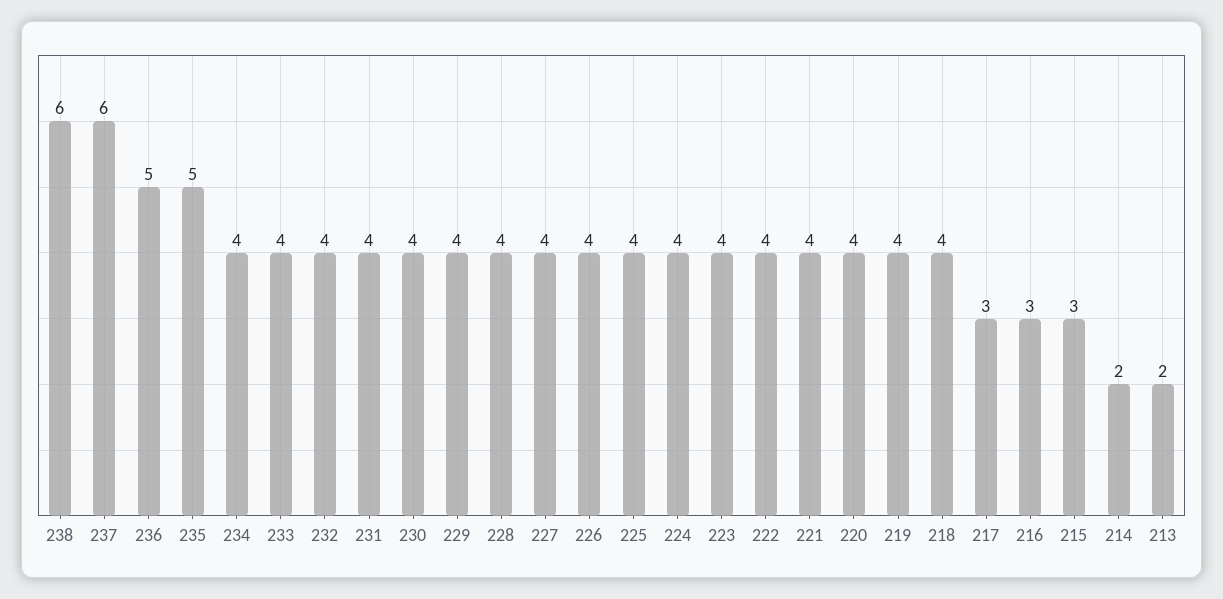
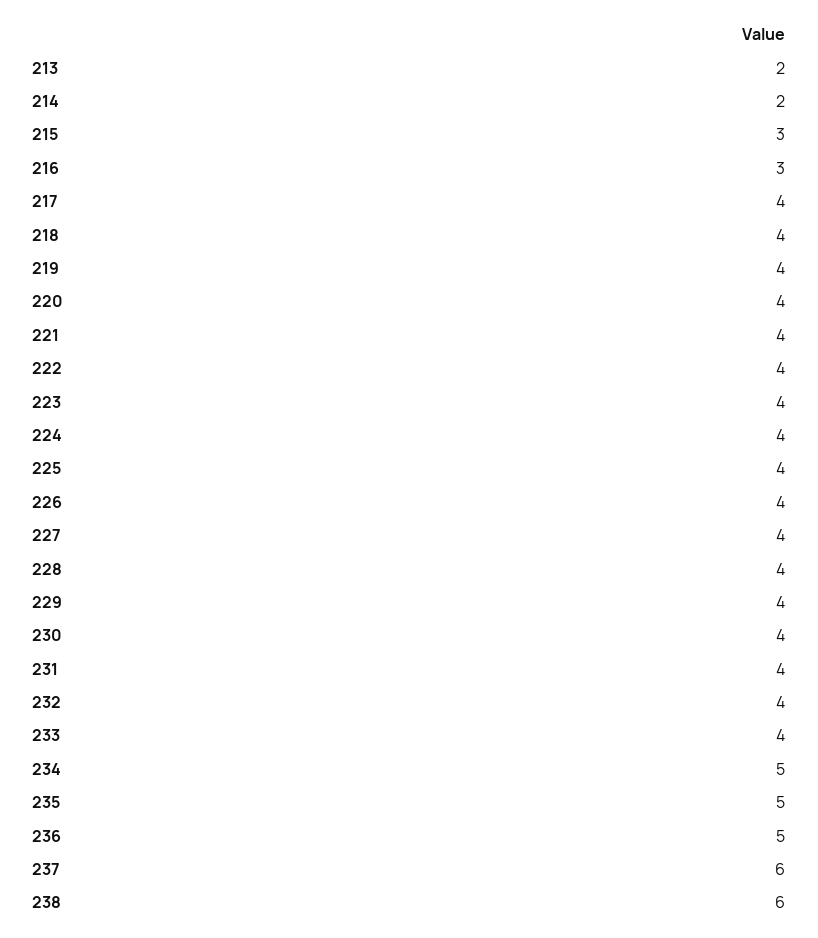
234: 4 -> 5
217: 3 -> 4

